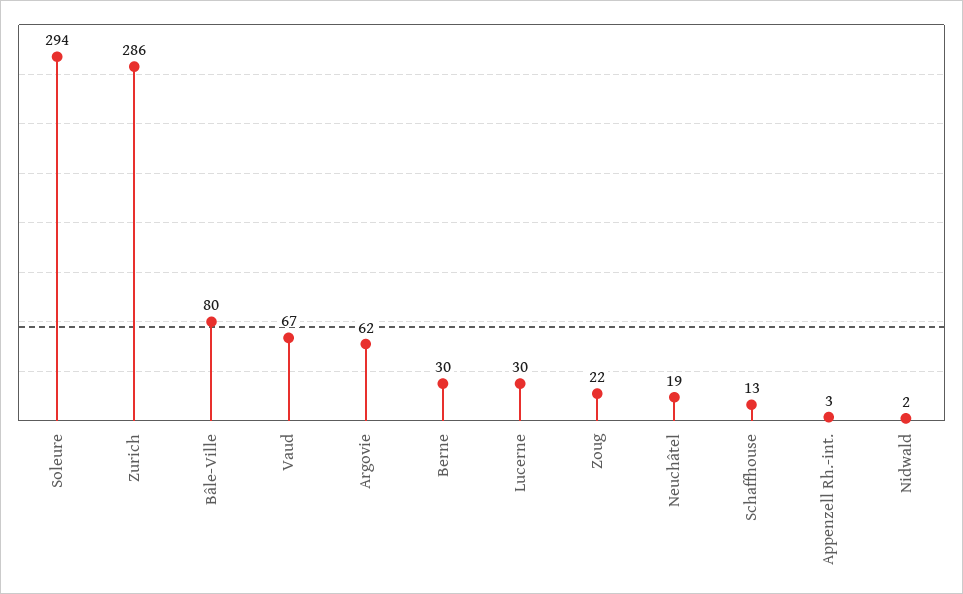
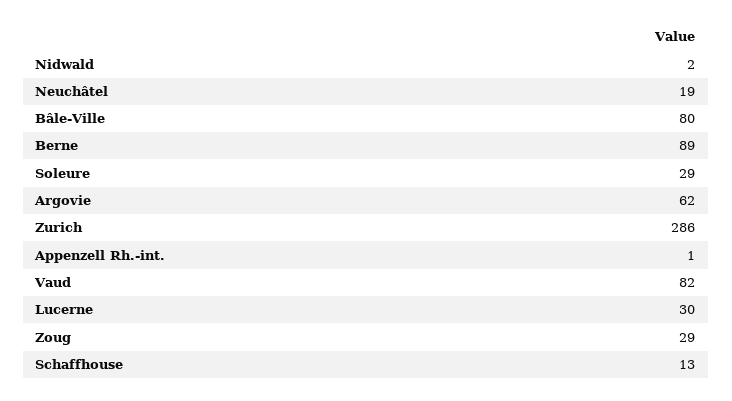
Soleure: 294 -> 29
Vaud: 67 -> 82
Berne: 30 -> 89
Zoug: 22 -> 29
Appenzell Rh.-int.: 3 -> 1

